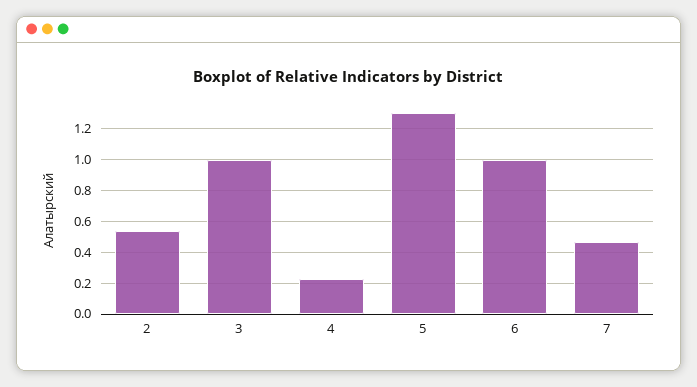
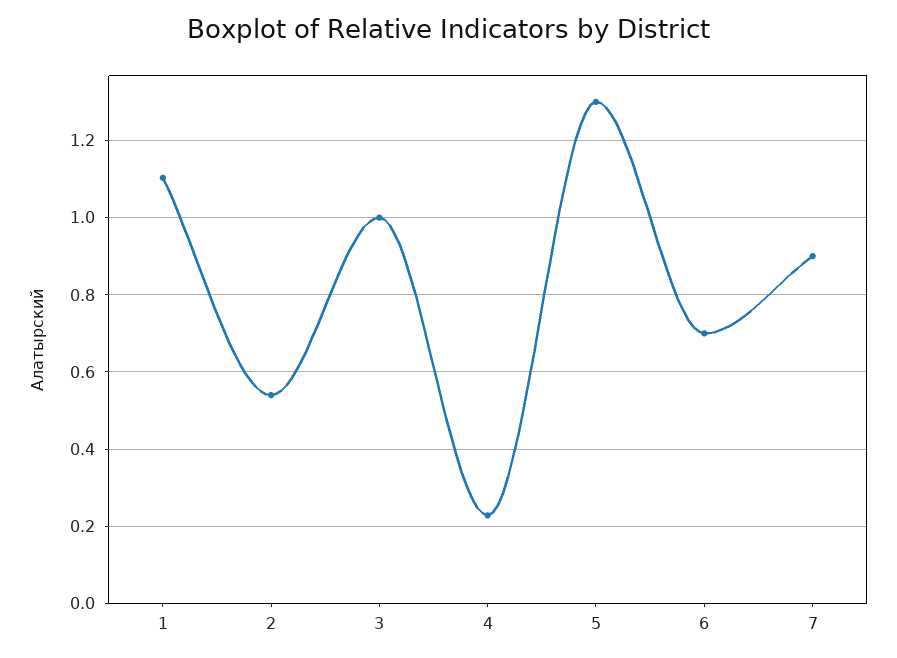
6: 1 -> 0.7
7: 0.45 -> 0.9
1: none -> 1.1

